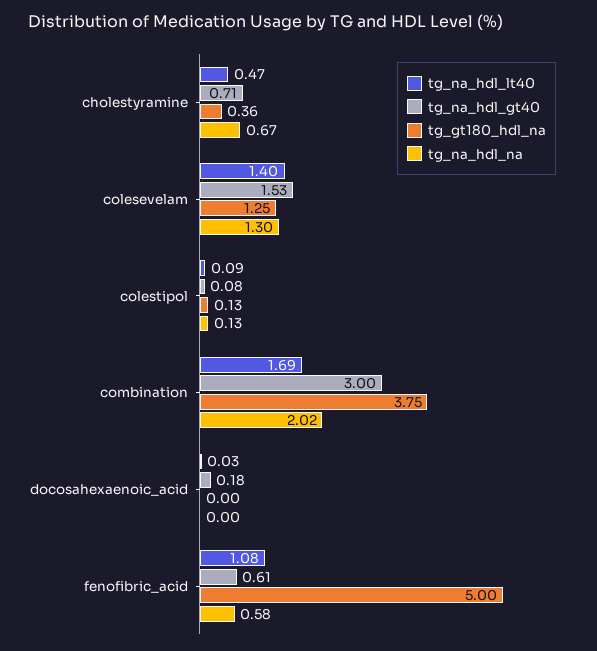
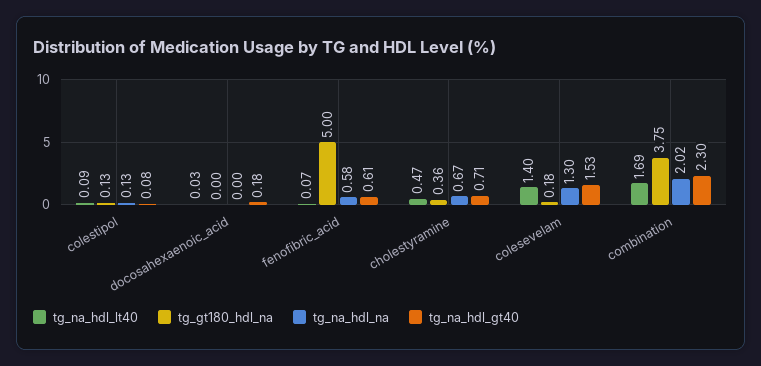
tg_gt180_hdl_na, colesevelam: 1.25 -> 0.18
tg_na_hdl_gt40, combination: 3 -> 2.3
tg_na_hdl_lt40, fenofibric_acid: 1.08 -> 0.07

